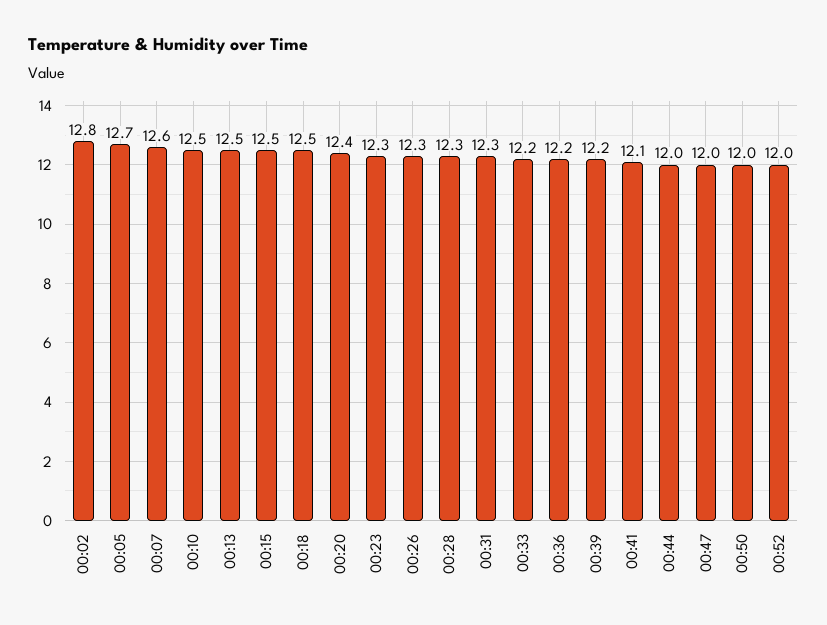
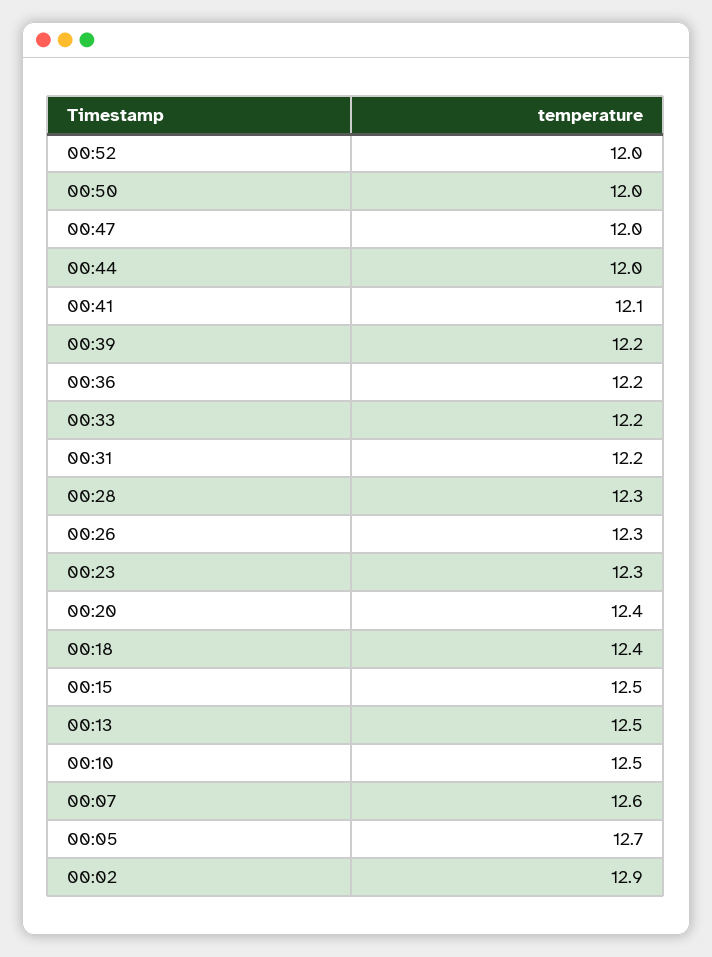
00:02: 12.8 -> 12.9
00:18: 12.5 -> 12.4
00:31: 12.3 -> 12.2

